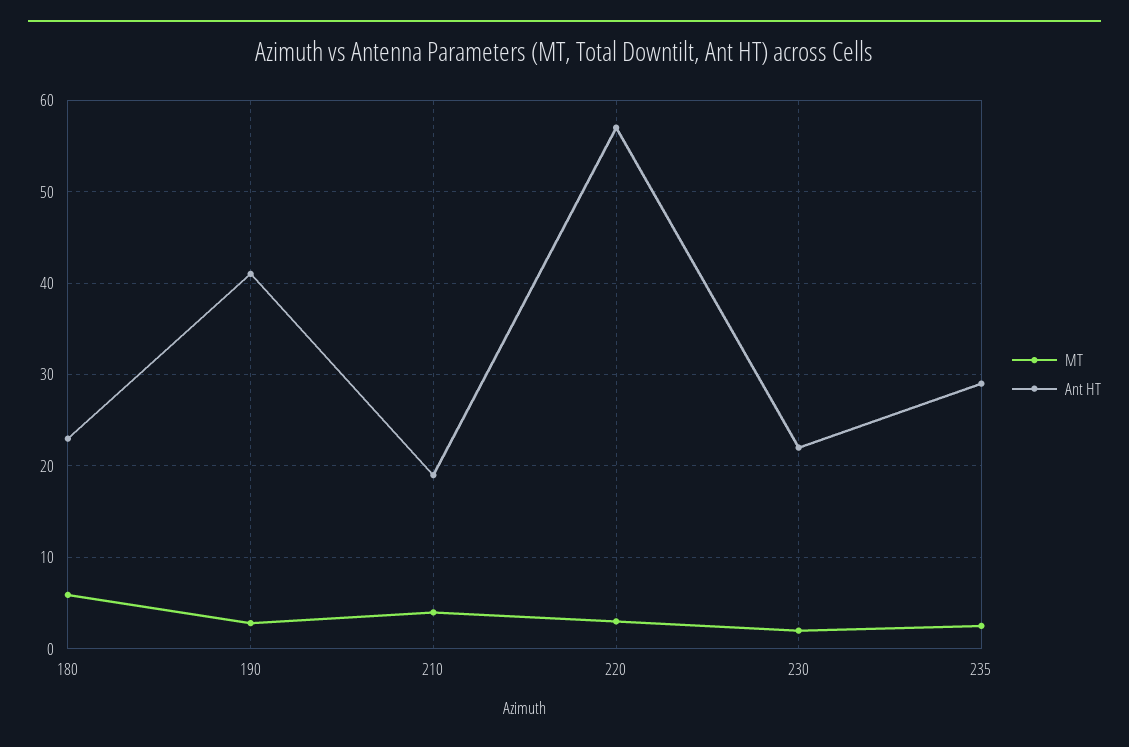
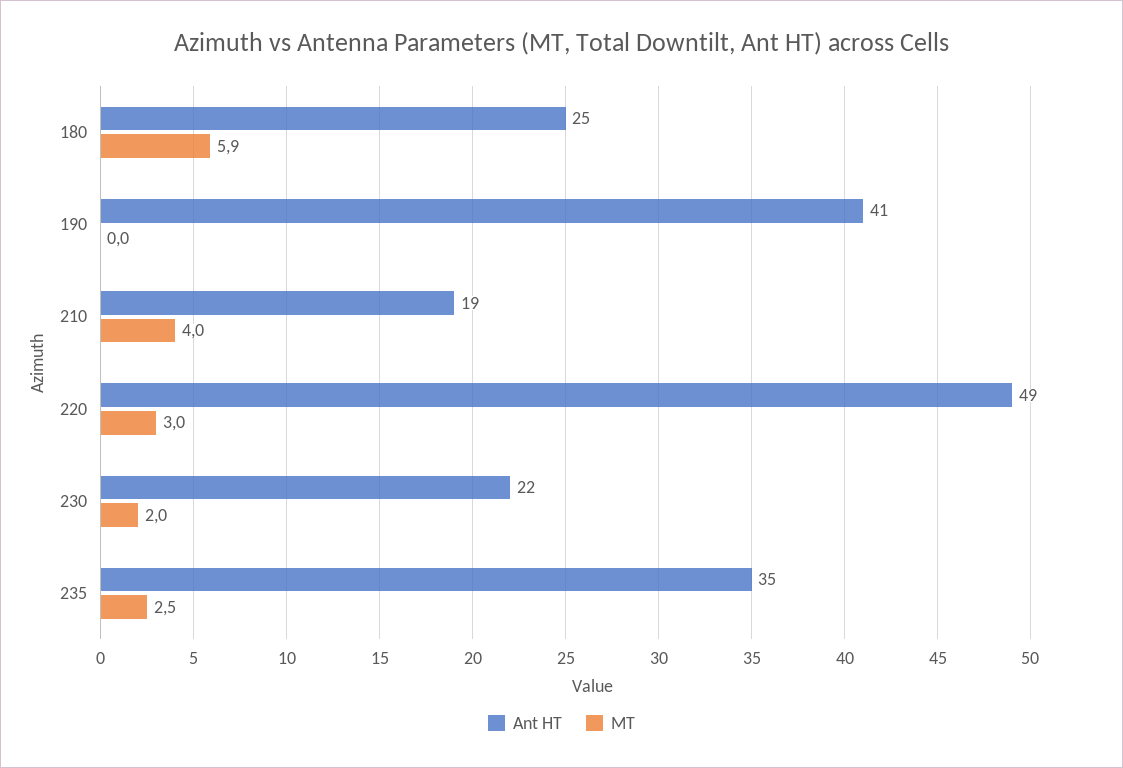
Ant HT, 180: 23 -> 25
MT, 190: 3 -> 0
Ant HT, 220: 57 -> 49
Ant HT, 235: 29 -> 35

